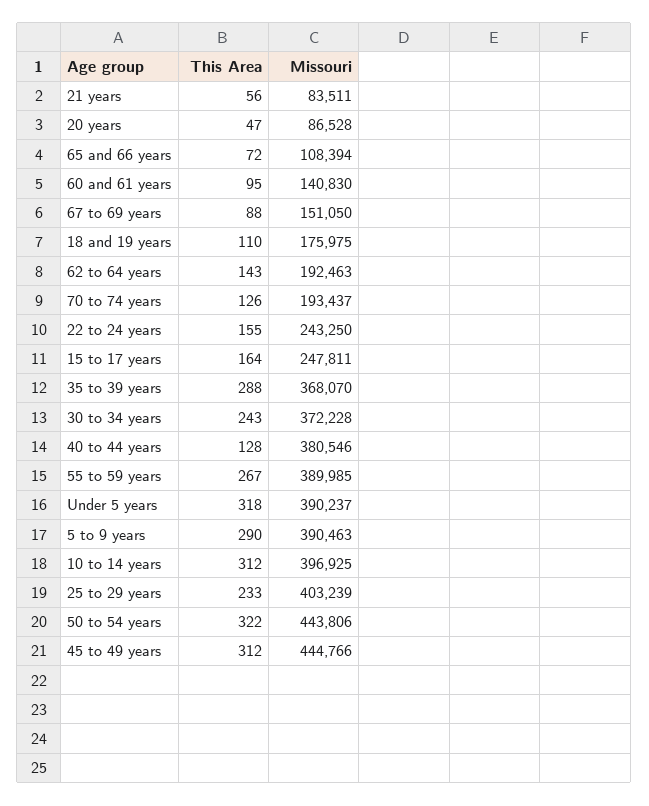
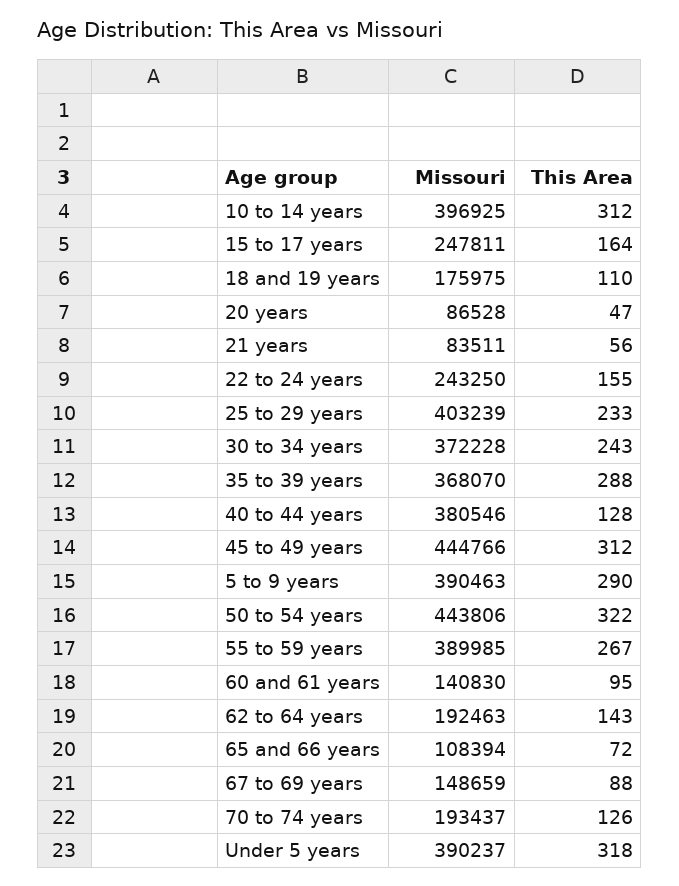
Missouri, 67 to 69 years: 151050 -> 148659

